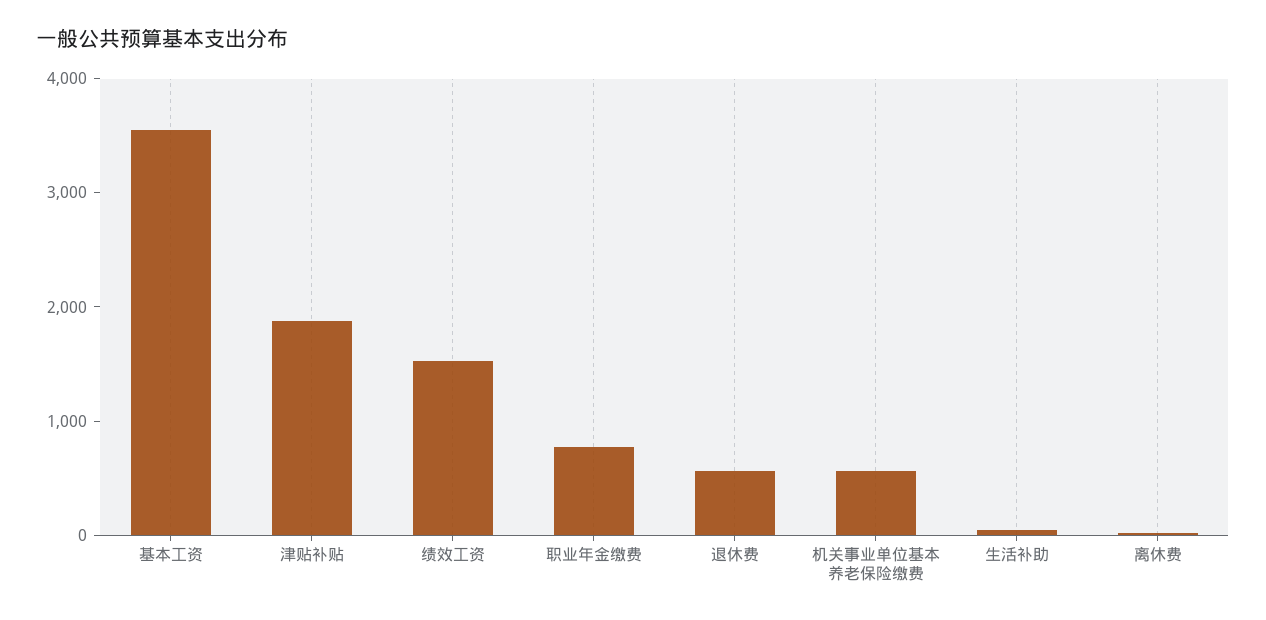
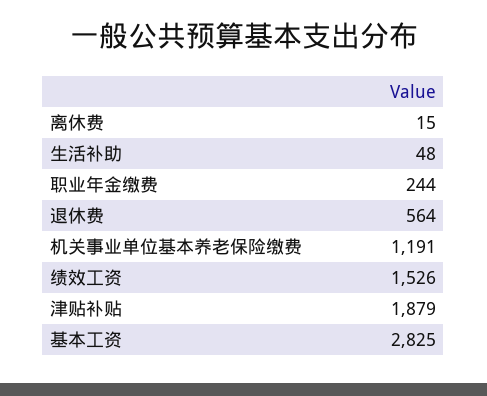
基本工资: 3600 -> 2825
职业年金缴费: 800 -> 244
机关事业单位基本养老保险缴费: 600 -> 1191

